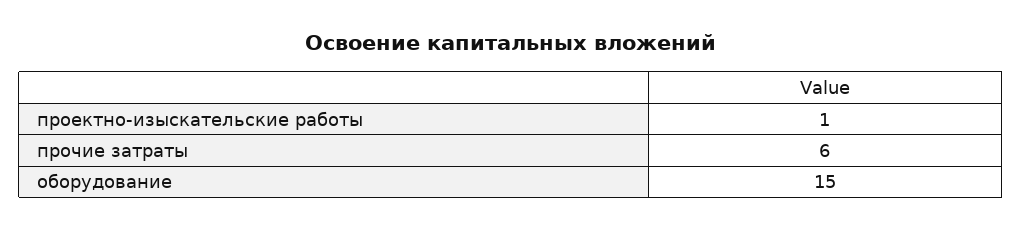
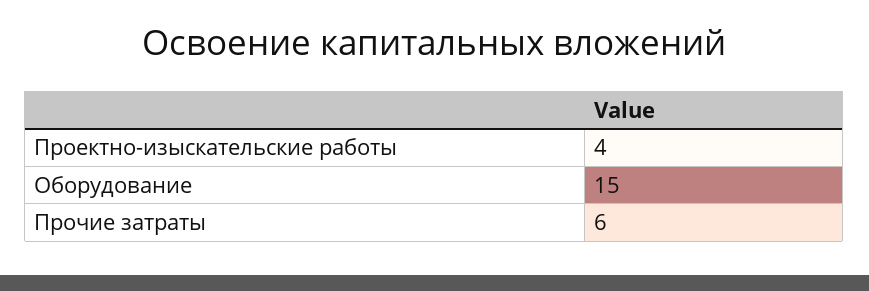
проектно-изыскательские работы: 1 -> 4

